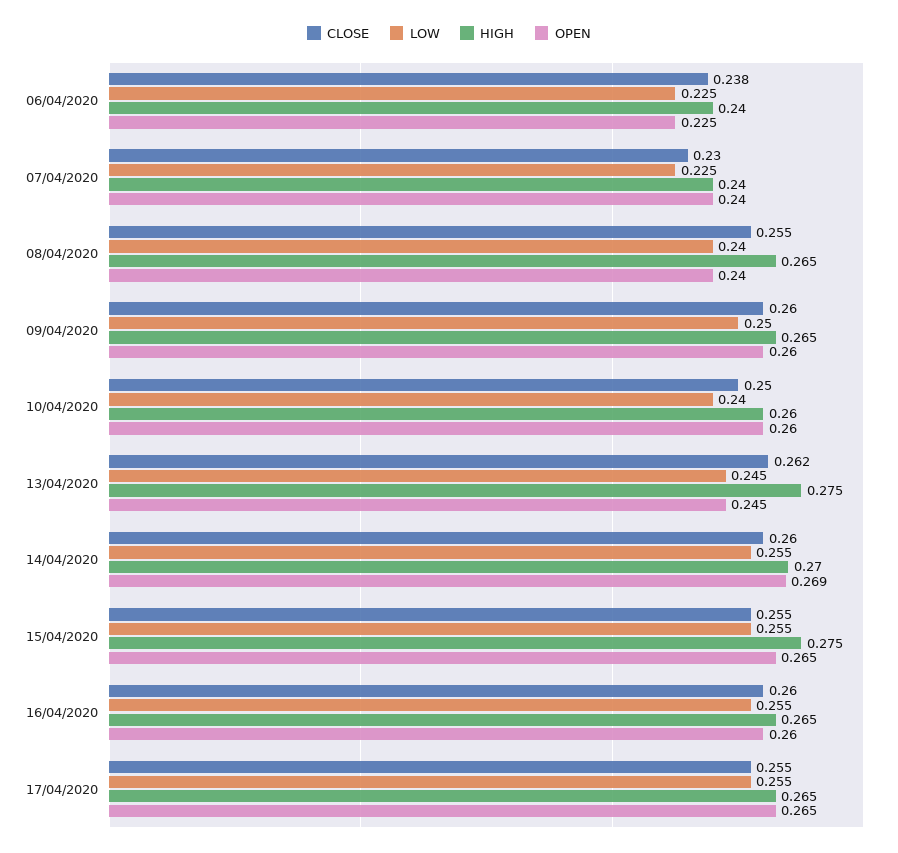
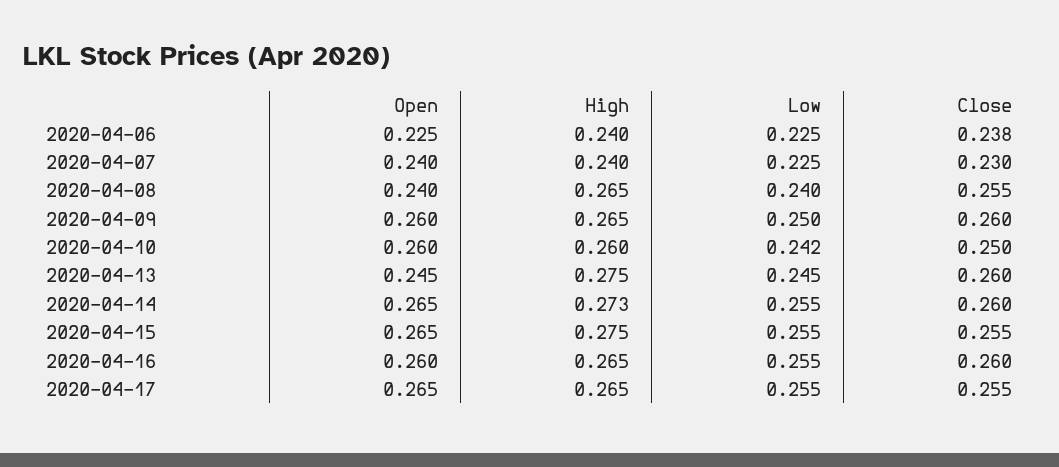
LOW, 10/04/2020: 0.24 -> 0.242
CLOSE, 13/04/2020: 0.262 -> 0.26
HIGH, 14/04/2020: 0.27 -> 0.273
OPEN, 14/04/2020: 0.269 -> 0.265

